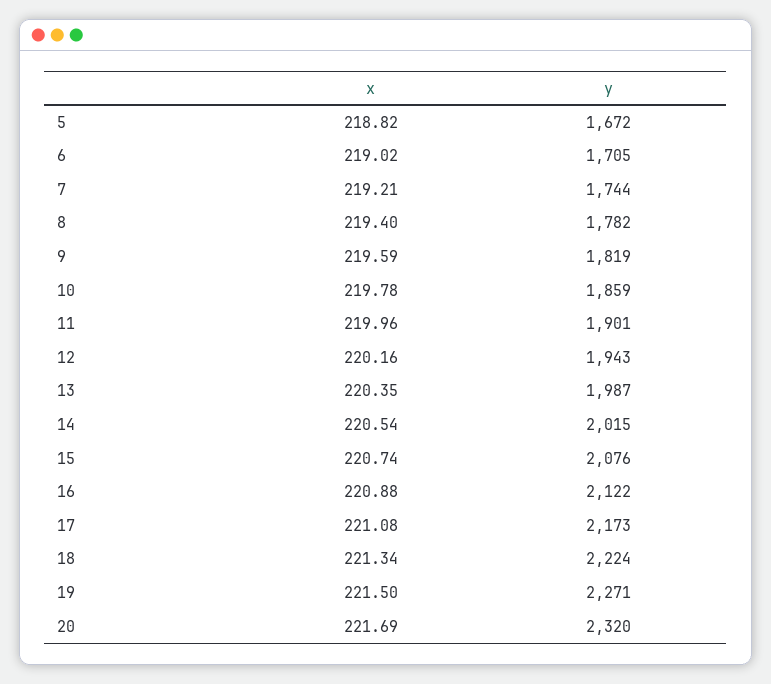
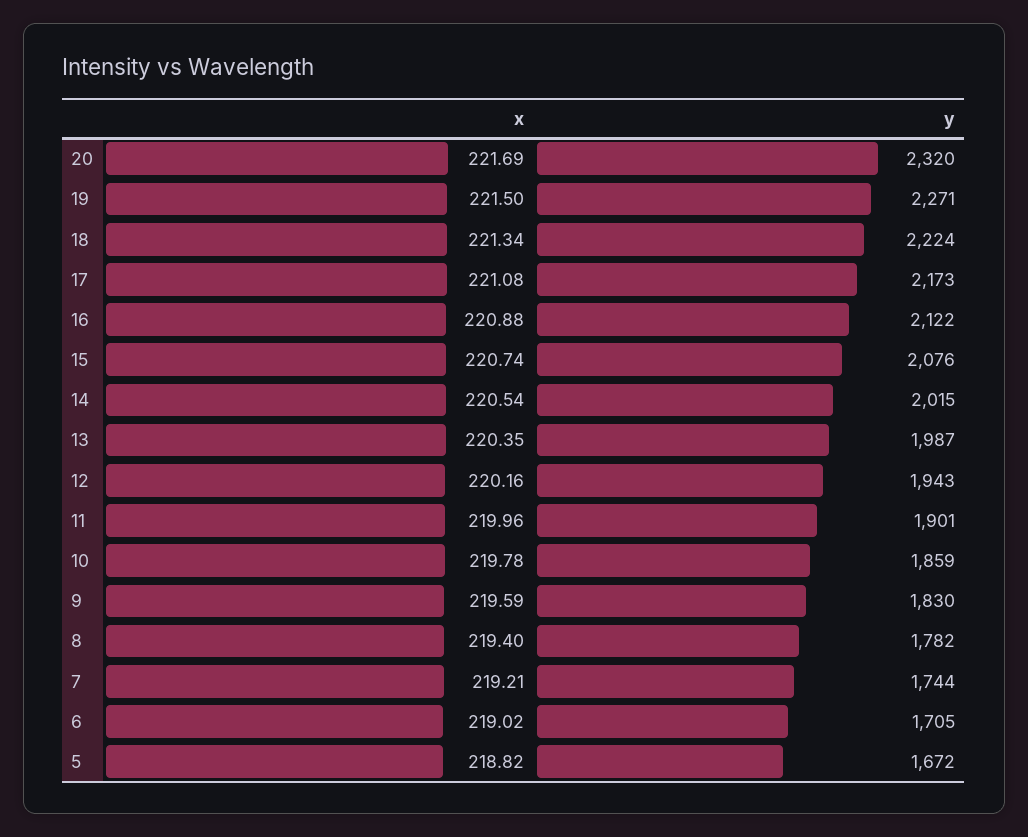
y, 9: 1819 -> 1830

